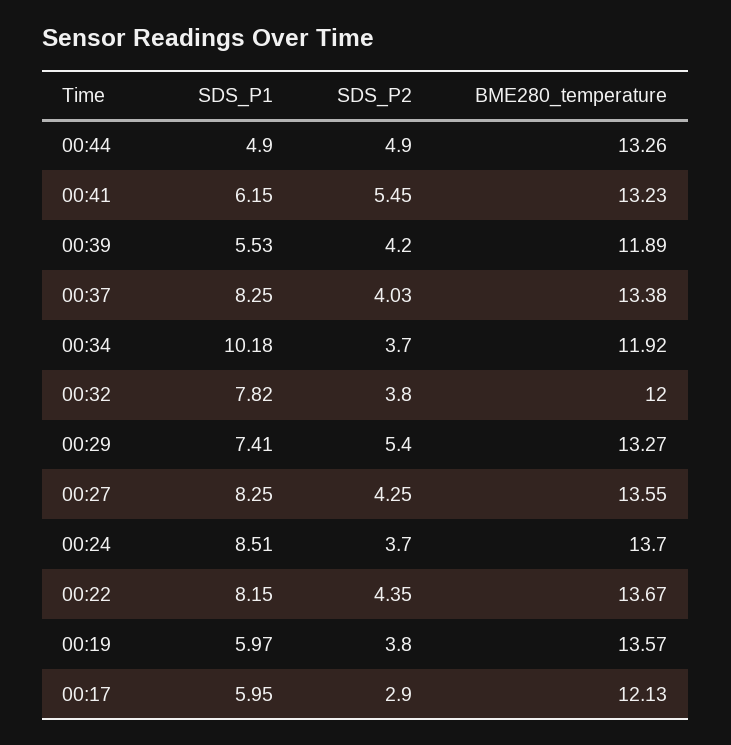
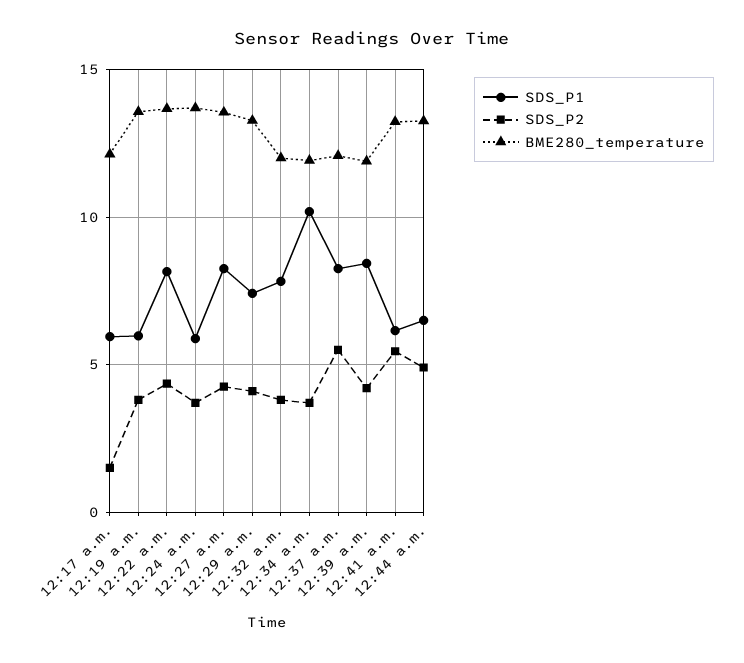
SDS_P1, 00:44: 4.9 -> 6.5
SDS_P1, 00:39: 5.53 -> 8.5
SDS_P2, 00:37: 4.03 -> 5.5
BME280_temperature, 00:37: 13.38 -> 12
SDS_P2, 00:29: 5.4 -> 4
SDS_P1, 00:24: 8.51 -> 6
SDS_P2, 00:17: 2.9 -> 1.5

